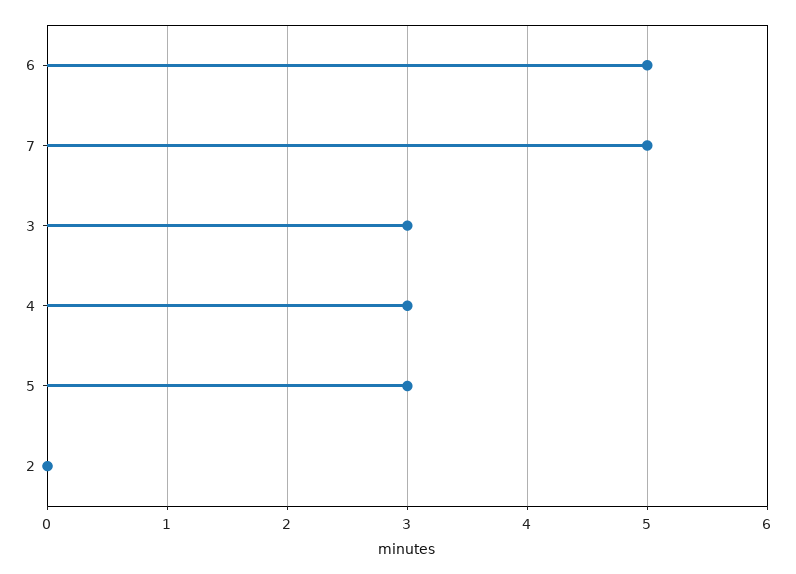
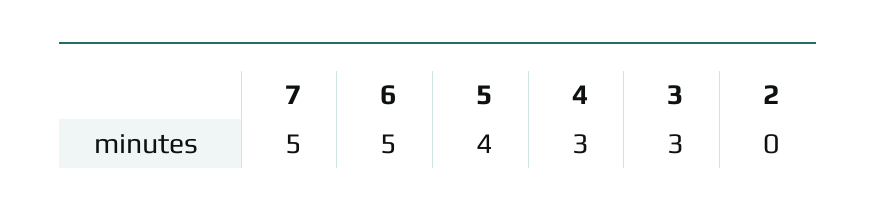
5: 3 -> 4

